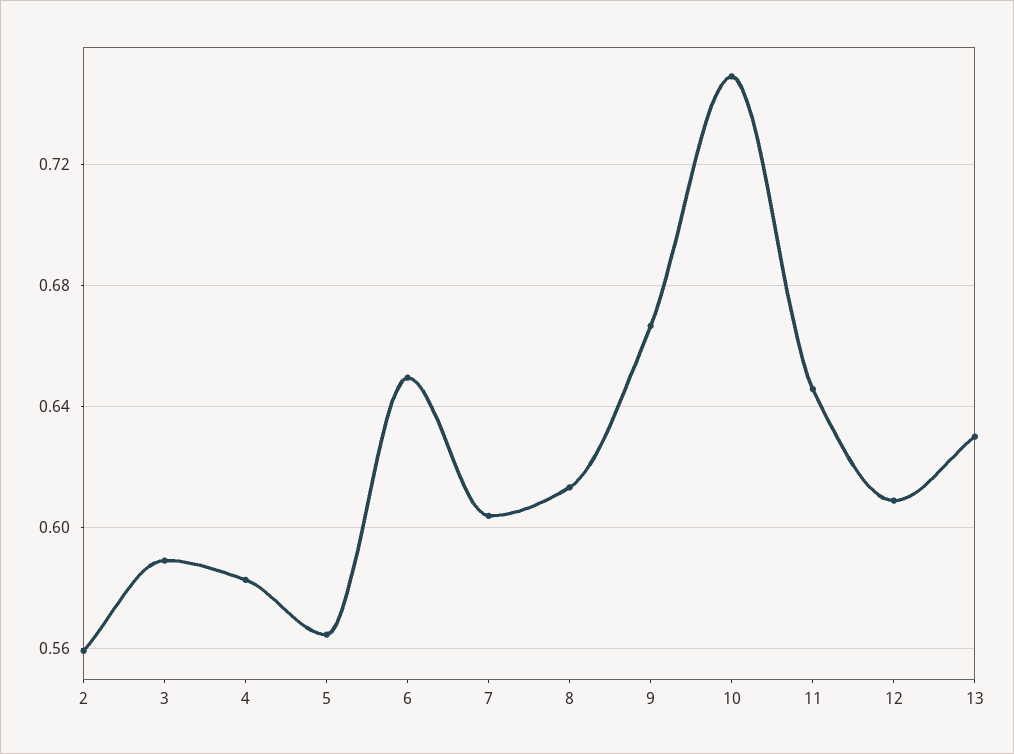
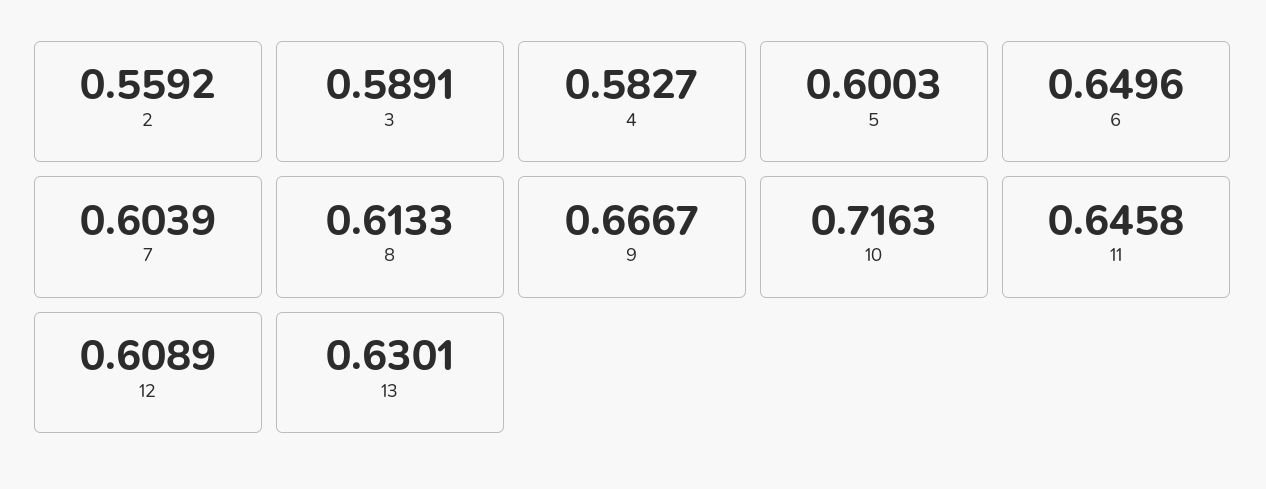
5: 0.565 -> 0.6003
10: 0.75 -> 0.7163

